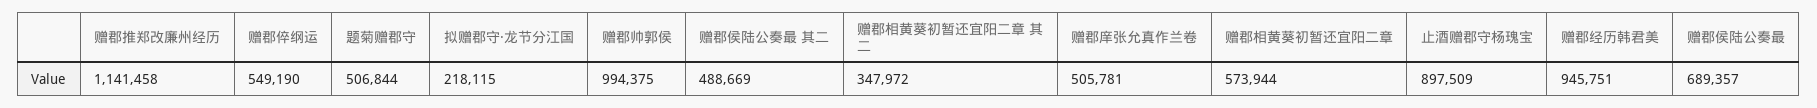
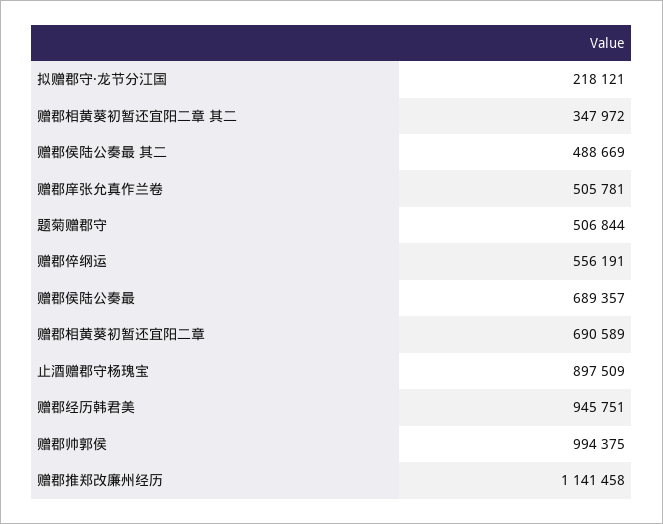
赠郡倅纲运: 549190 -> 556191
拟赠郡守·龙节分江国: 218115 -> 218121
赠郡相黄葵初暂还宜阳二章: 573944 -> 690589

